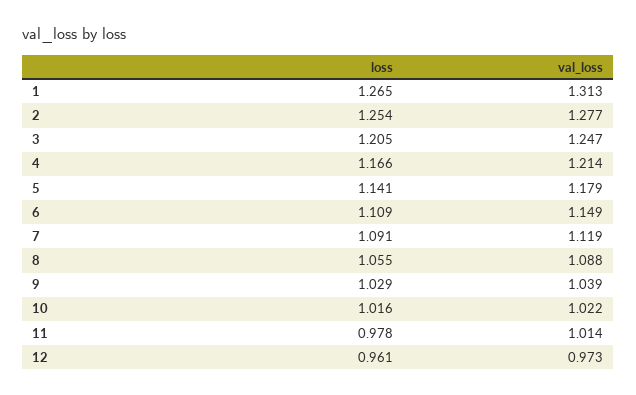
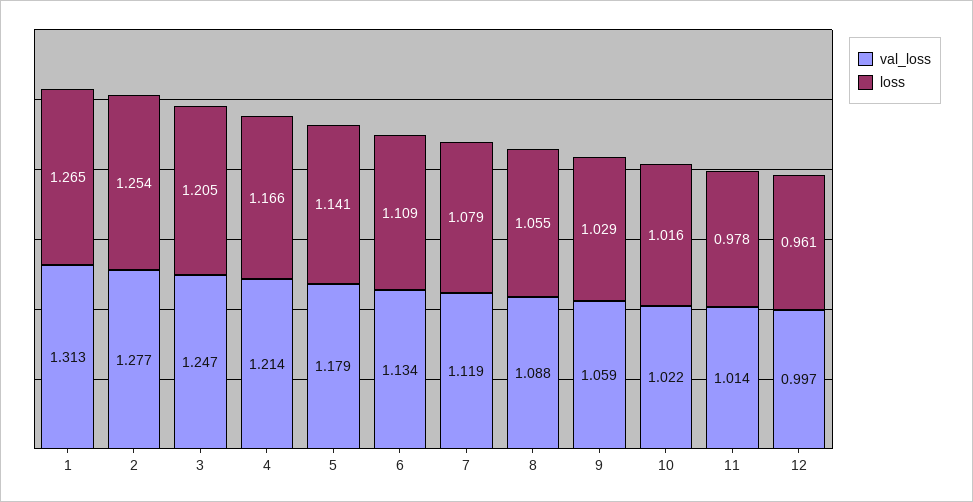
val_loss, 6: 1.149 -> 1.134
loss, 7: 1.091 -> 1.079
val_loss, 9: 1.039 -> 1.059
val_loss, 12: 0.973 -> 0.997

